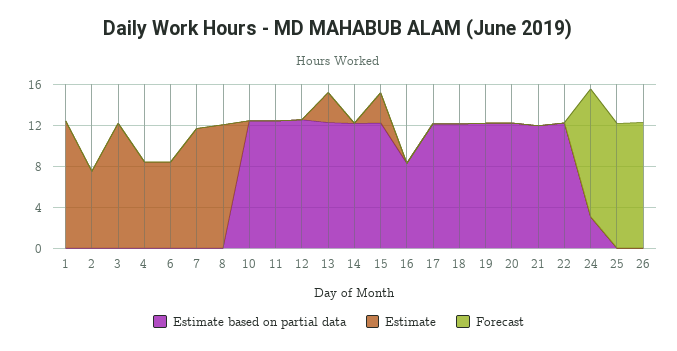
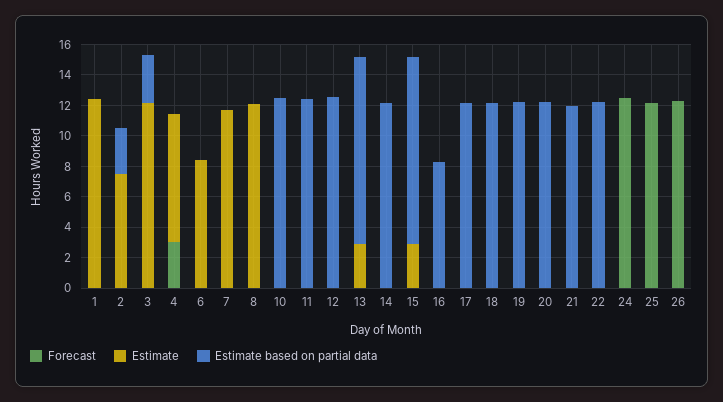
Estimate based on partial data, 2: 0 -> 3
Estimate based on partial data, 3: 0 -> 3
Forecast, 4: 0 -> 3
Estimate based on partial data, 24: 3 -> 0

